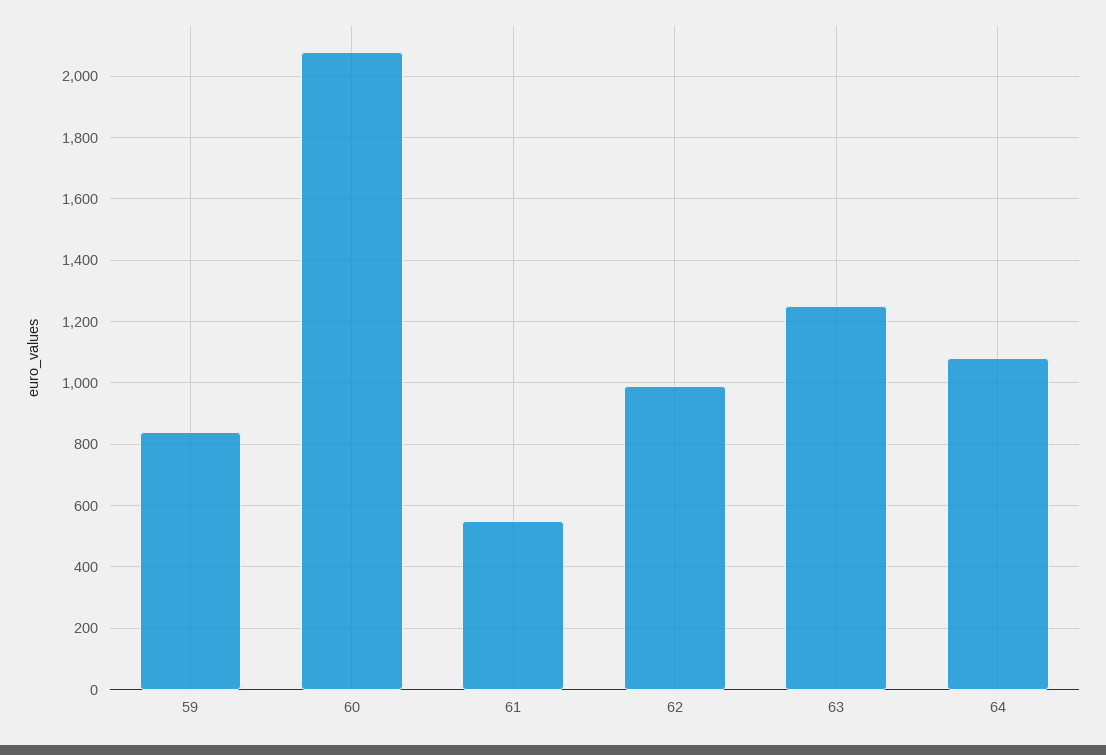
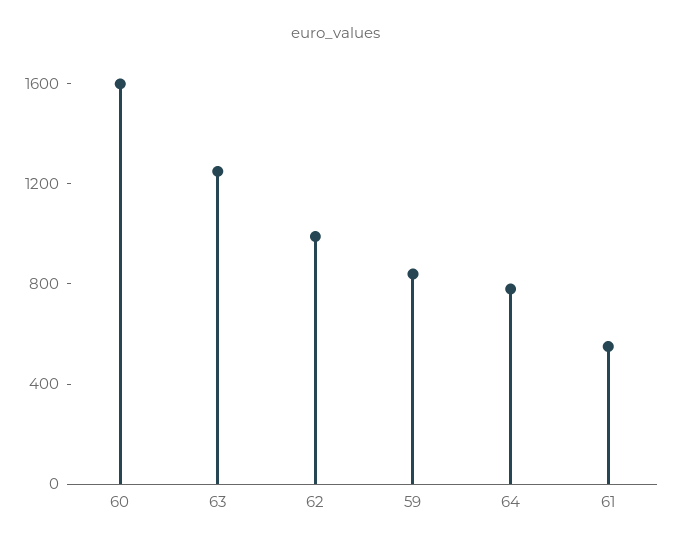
60: 2080 -> 1600
64: 1080 -> 800

